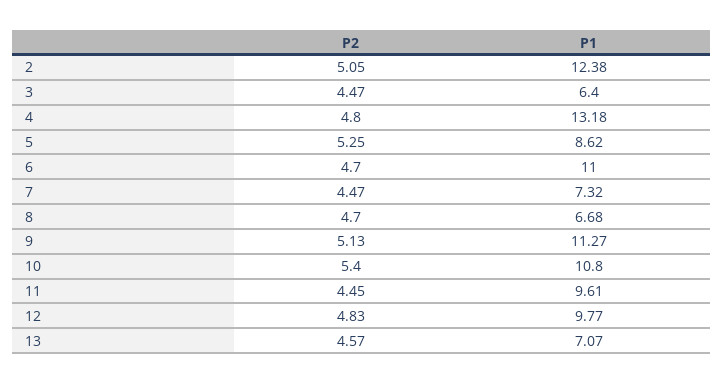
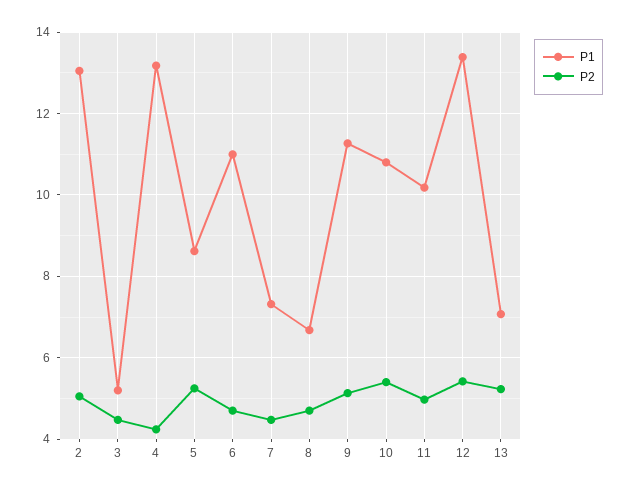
P1, 2: 12.38 -> 13
P1, 3: 6.4 -> 5.2
P2, 4: 4.8 -> 4.2
P2, 11: 4.45 -> 5
P1, 11: 9.61 -> 10.2
P2, 12: 4.83 -> 5.4
P1, 12: 9.77 -> 13.4
P2, 13: 4.57 -> 5.2

